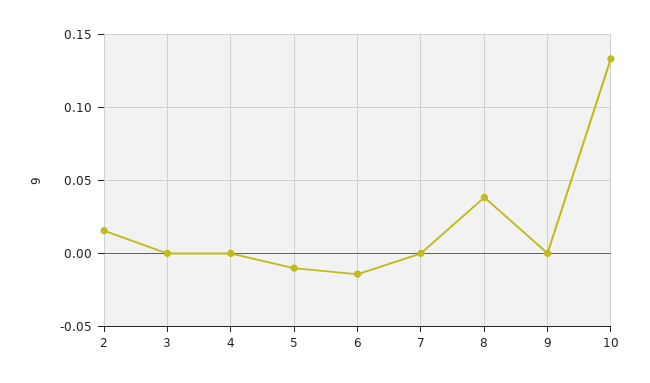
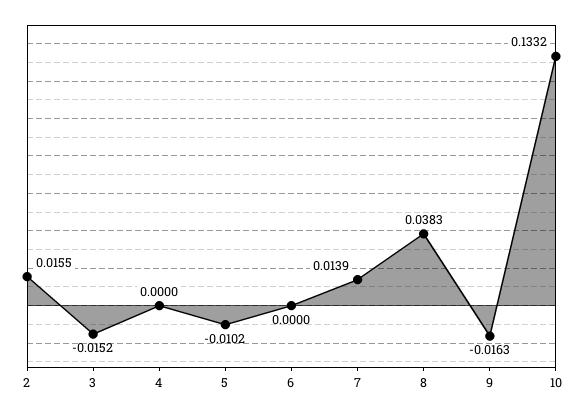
3: 0 -> -0.0152
6: -0.015 -> 0
7: 0 -> 0.0139
9: 0 -> -0.0163

